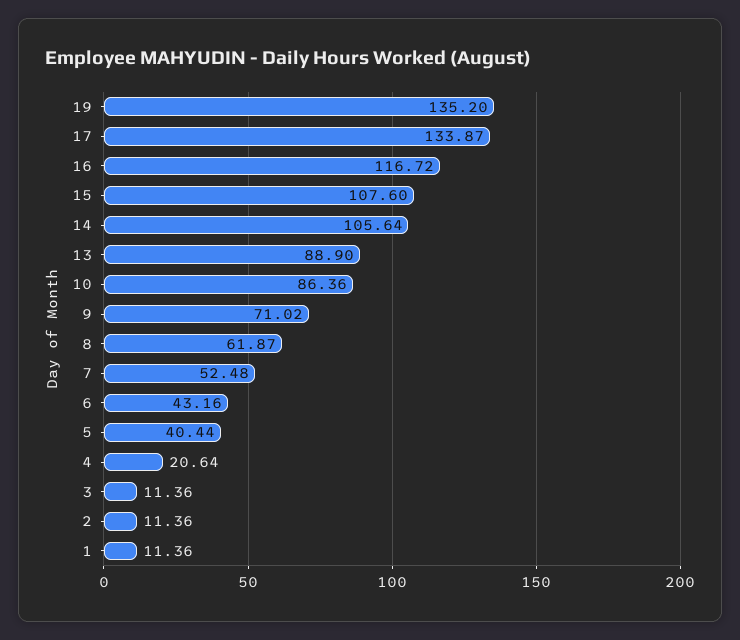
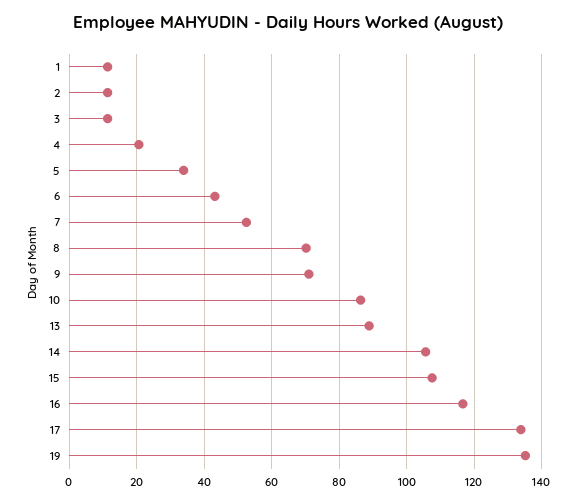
8: 61.87 -> 70
5: 40.44 -> 34

